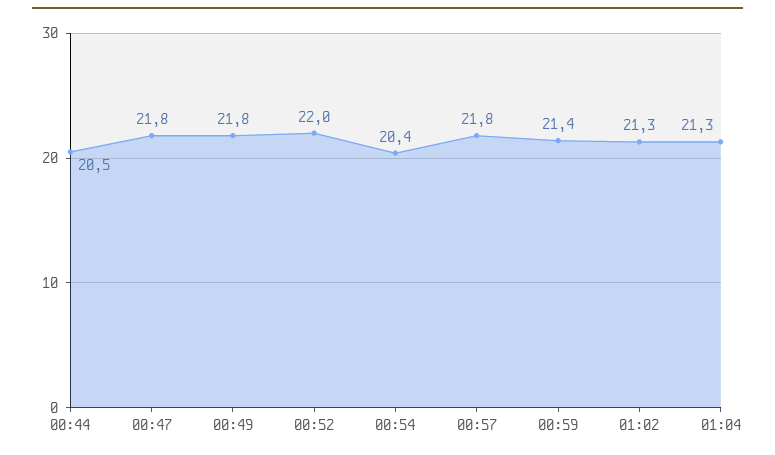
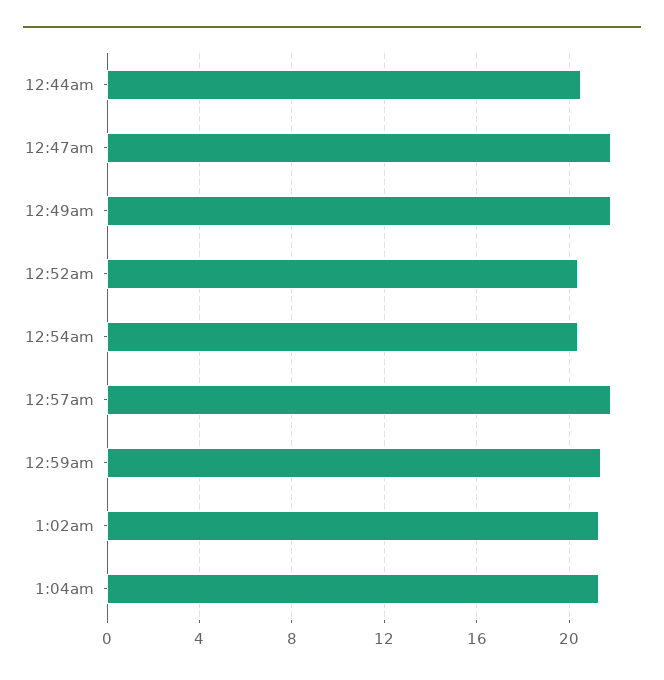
00:52: 22 -> 20.5

